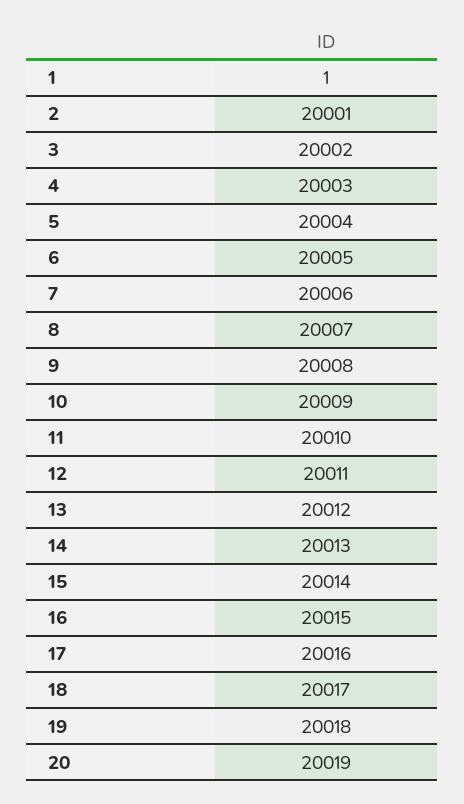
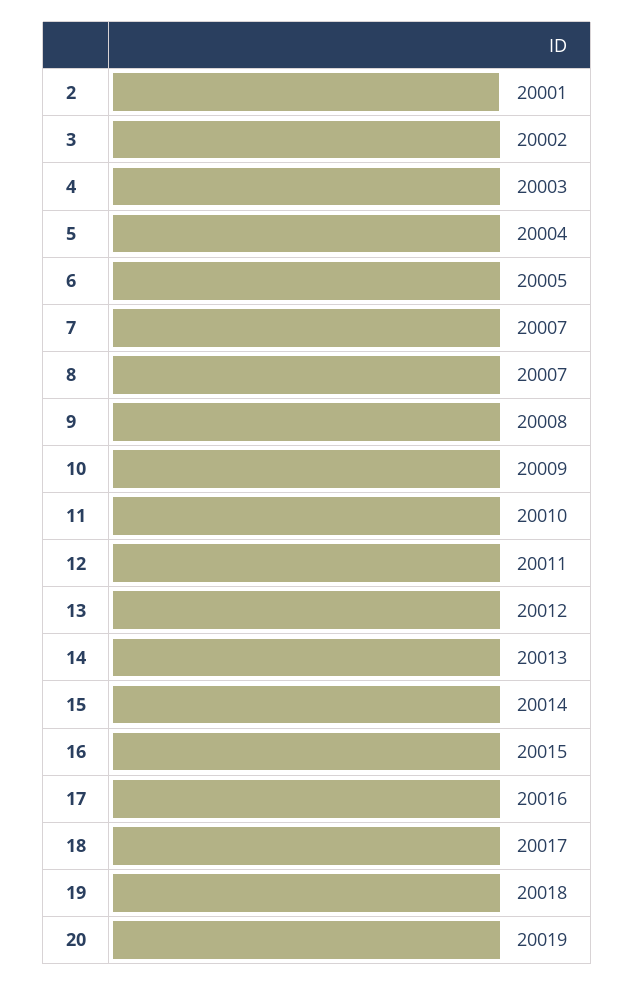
1: 1 -> none
7: 20006 -> 20007

